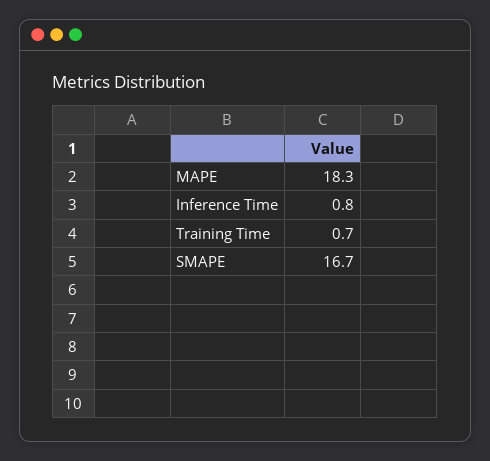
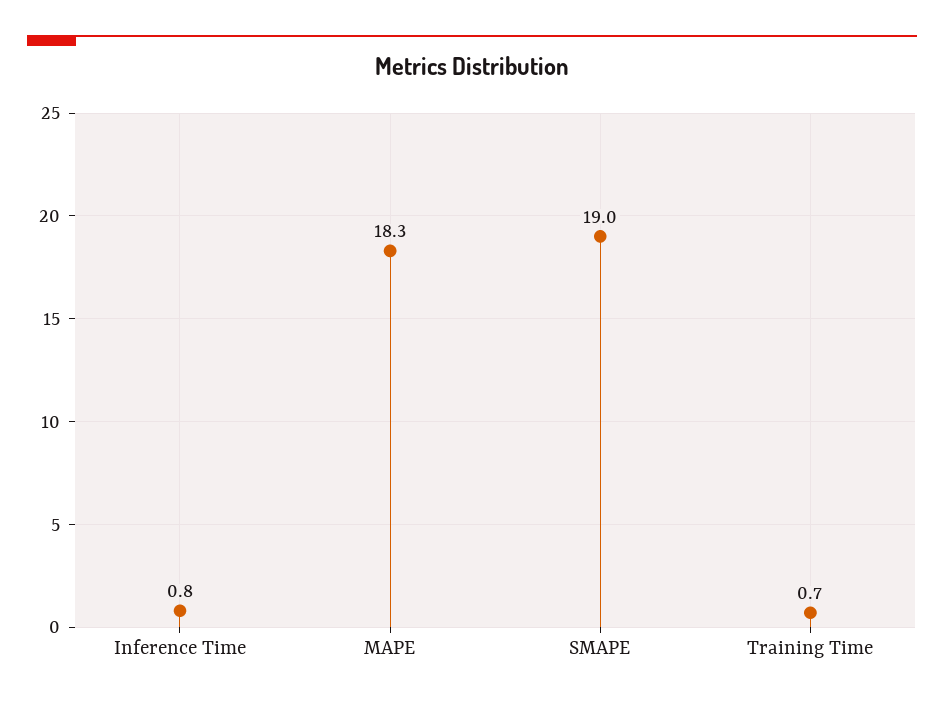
SMAPE: 16.7 -> 19

